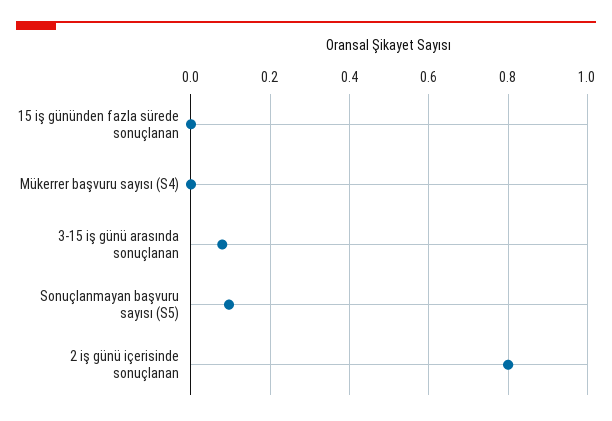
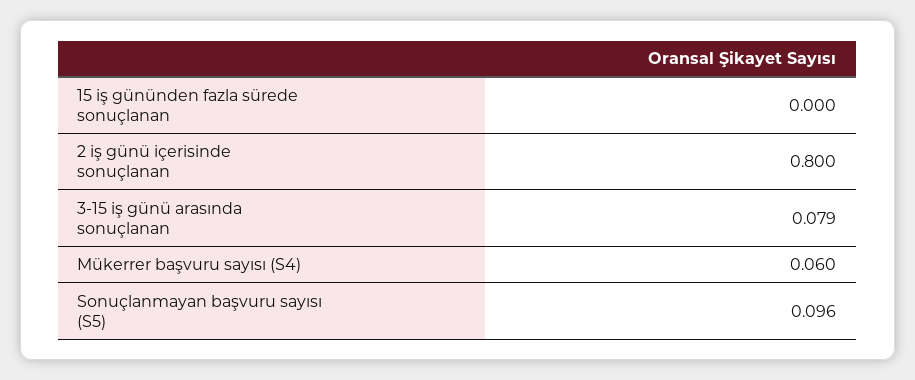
Mükerrer başvuru sayısı (S4): 0 -> 0.06

